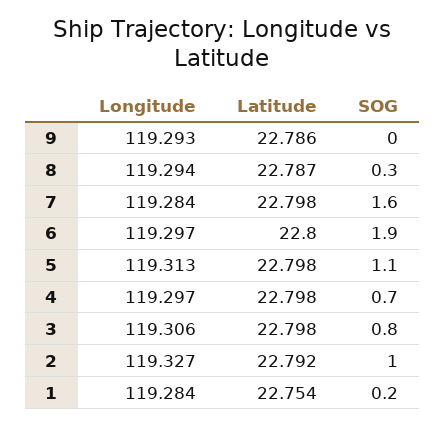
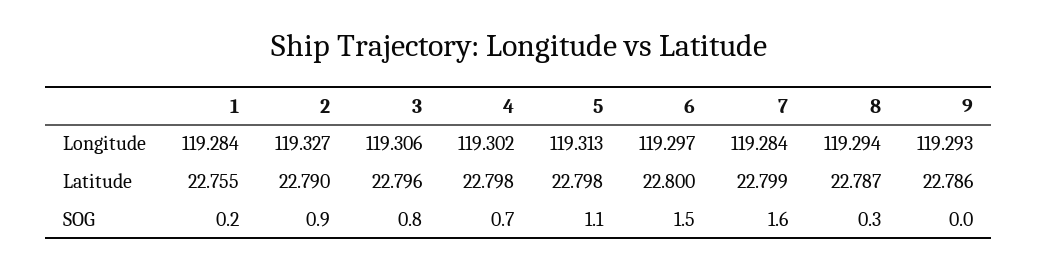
Latitude, 7: 22.798 -> 22.799
SOG, 6: 1.9 -> 1.5
Longitude, 4: 119.297 -> 119.302
Latitude, 3: 22.798 -> 22.796
Latitude, 2: 22.792 -> 22.79
SOG, 2: 1 -> 0.9
Latitude, 1: 22.754 -> 22.755

